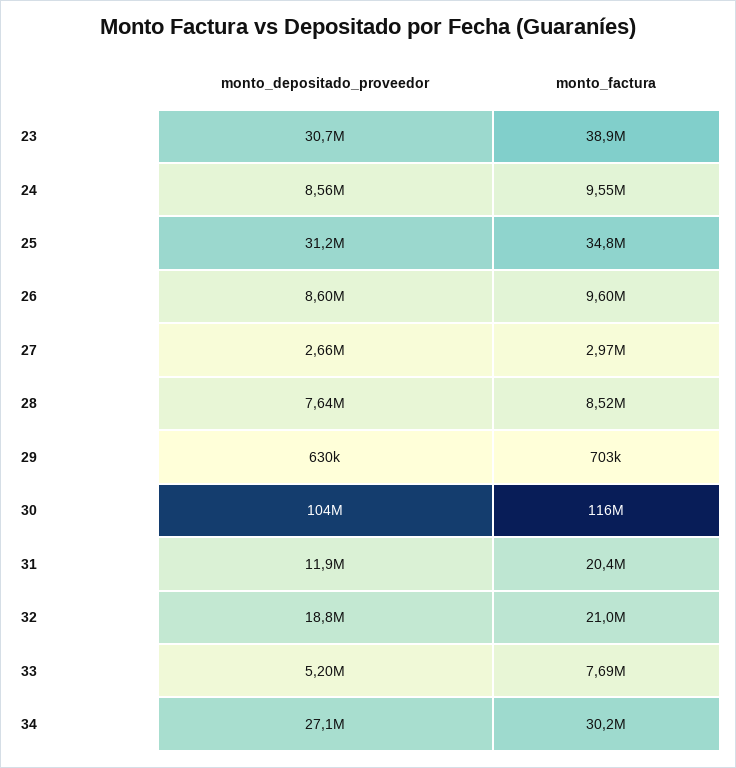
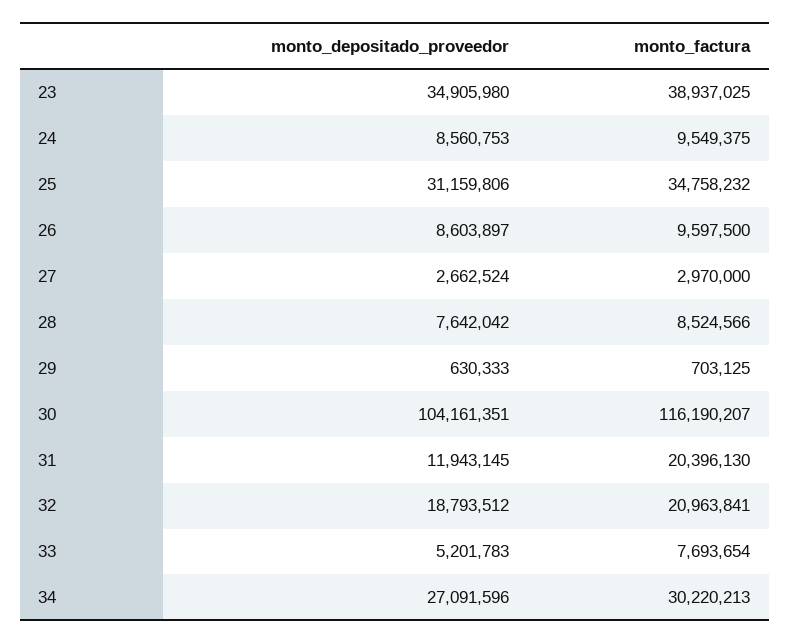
monto_depositado_proveedor, 23: 30700000 -> 34905980

